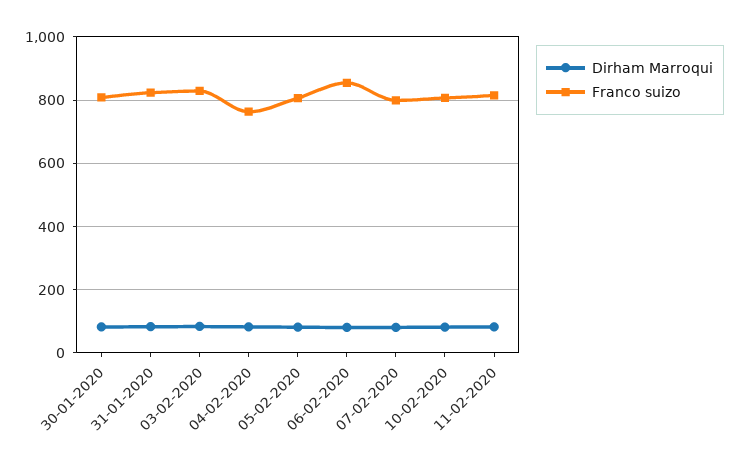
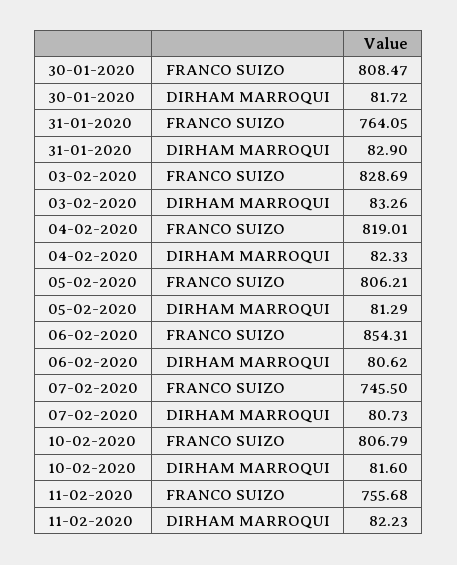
Franco suizo, 31-01-2020: 820 -> 764.05
Franco suizo, 04-02-2020: 760 -> 819.01
Franco suizo, 07-02-2020: 800 -> 745.5
Franco suizo, 11-02-2020: 820 -> 755.68

